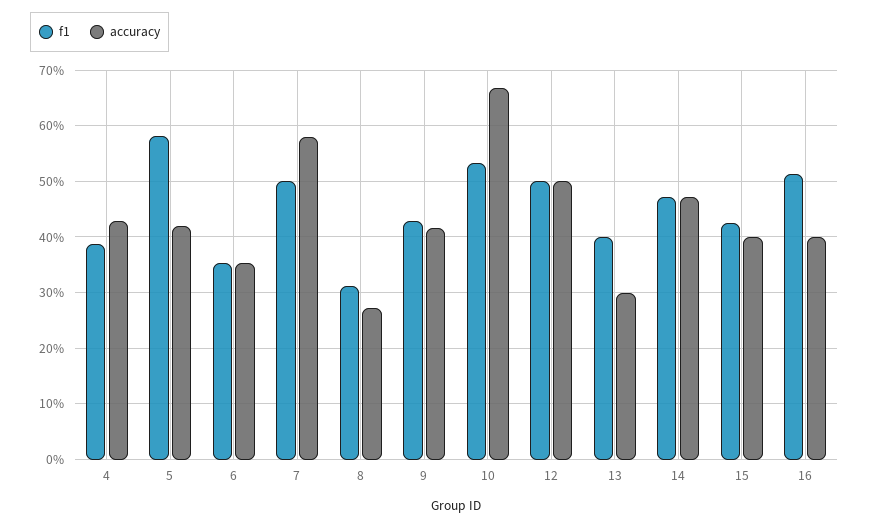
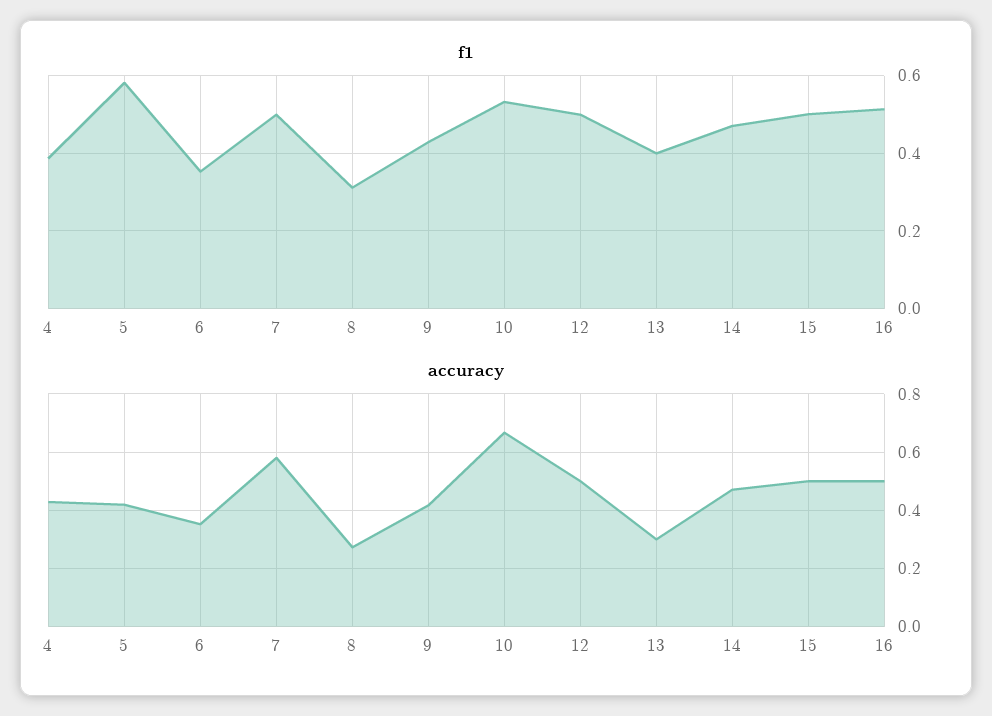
f1, 15: 0.42 -> 0.5
accuracy, 15: 0.4 -> 0.5
accuracy, 16: 0.4 -> 0.5

